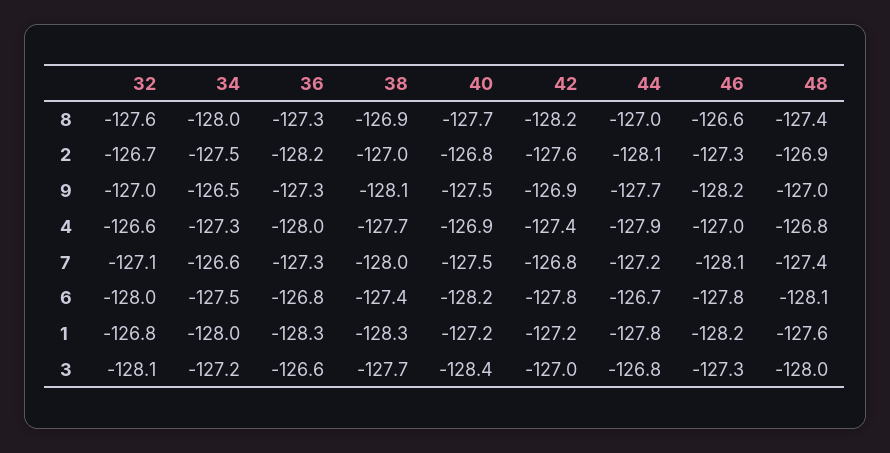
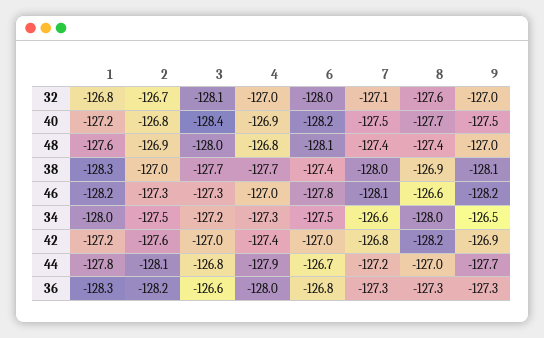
32, 4: -126.6 -> -127
42, 6: -127.8 -> -127

